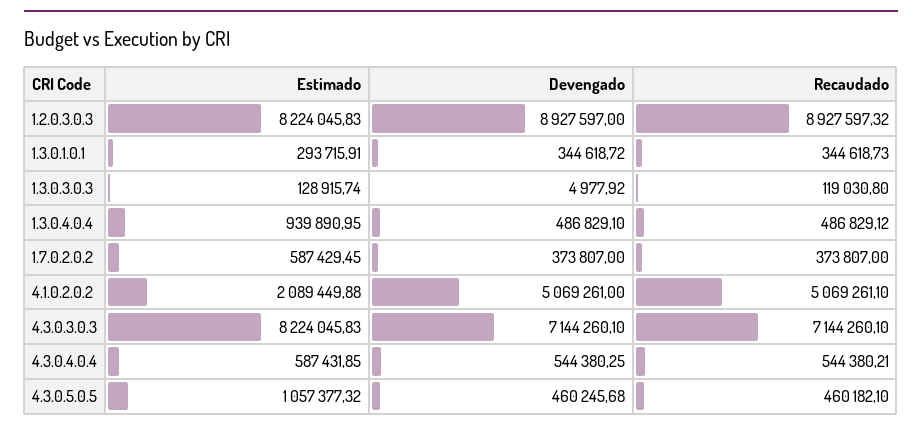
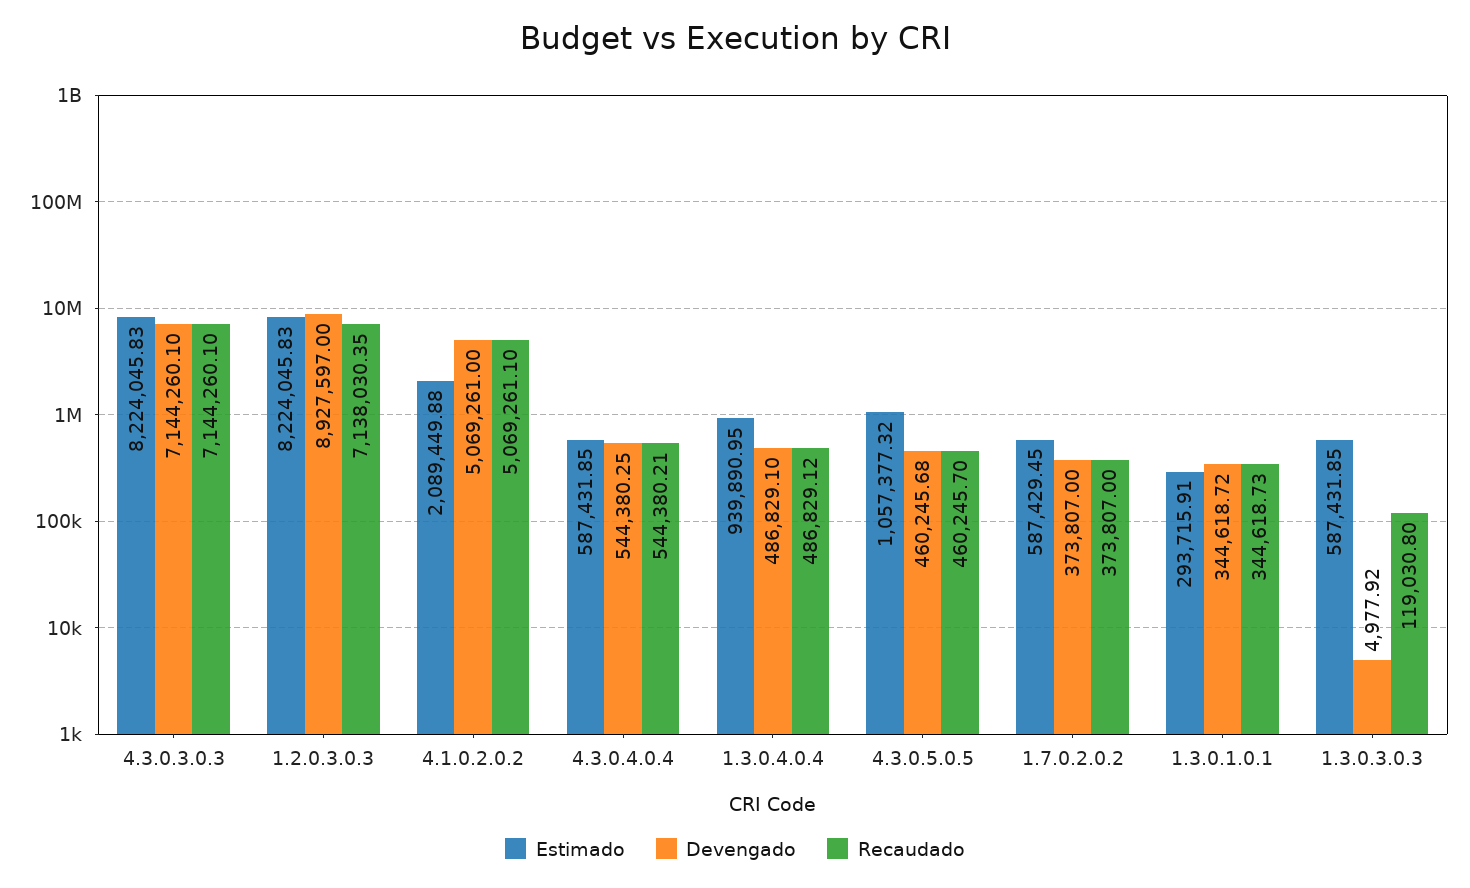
Recaudado, 1.2.0.3.0.3: 8927597.32 -> 7138030.35
Estimado, 1.3.0.3.0.3: 128915.74 -> 587431.85
Recaudado, 4.3.0.5.0.5: 460182.1 -> 460245.7

